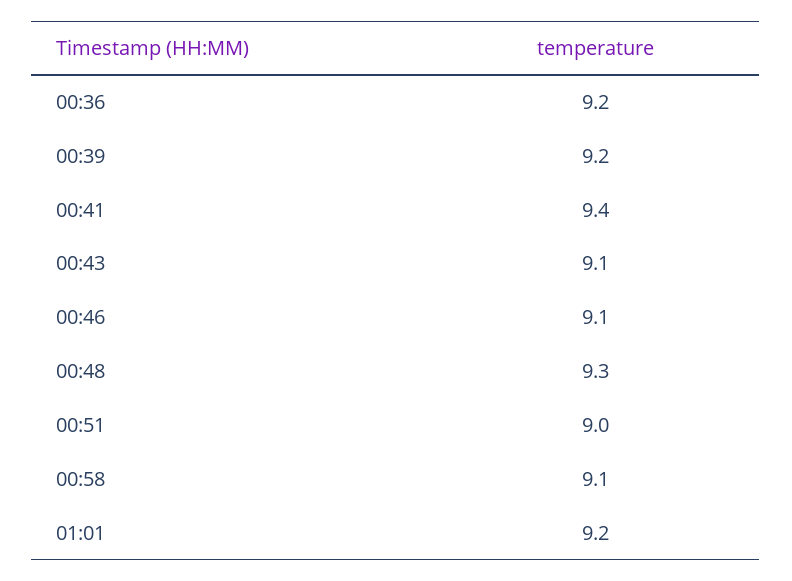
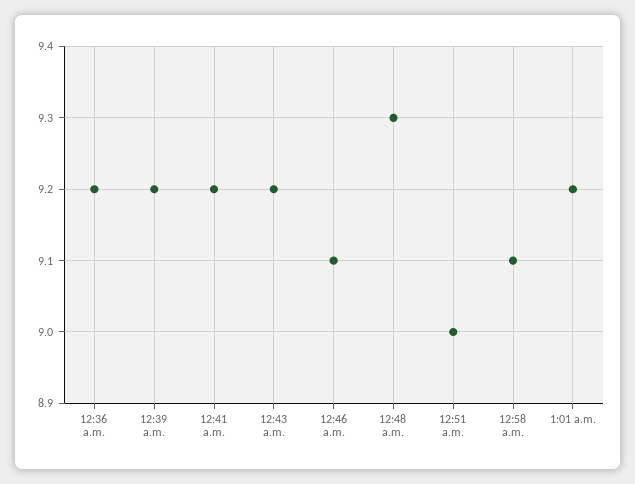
00:41: 9.4 -> 9.2
00:43: 9.1 -> 9.2

